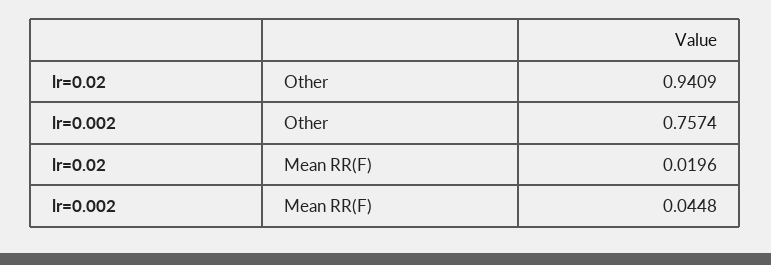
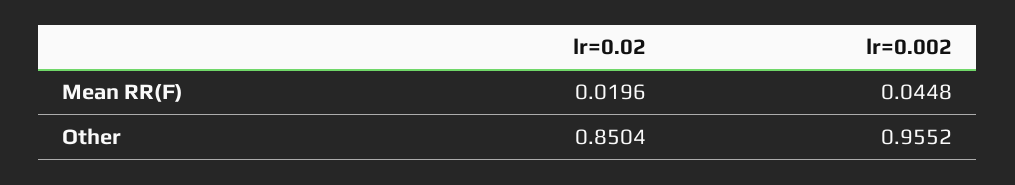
lr=0.02, Other: 0.9409 -> 0.8504
lr=0.002, Other: 0.7574 -> 0.9552

